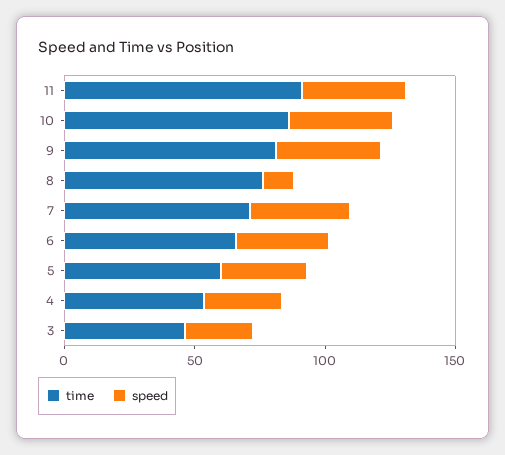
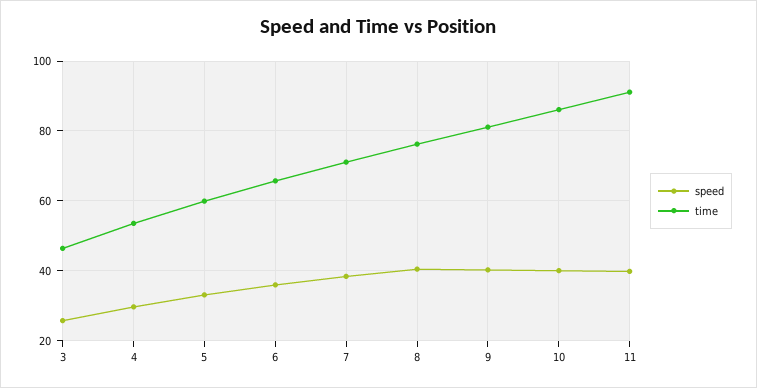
speed, 8: 10 -> 40

